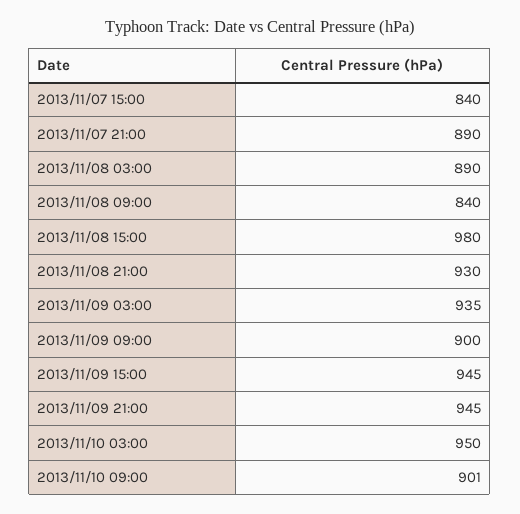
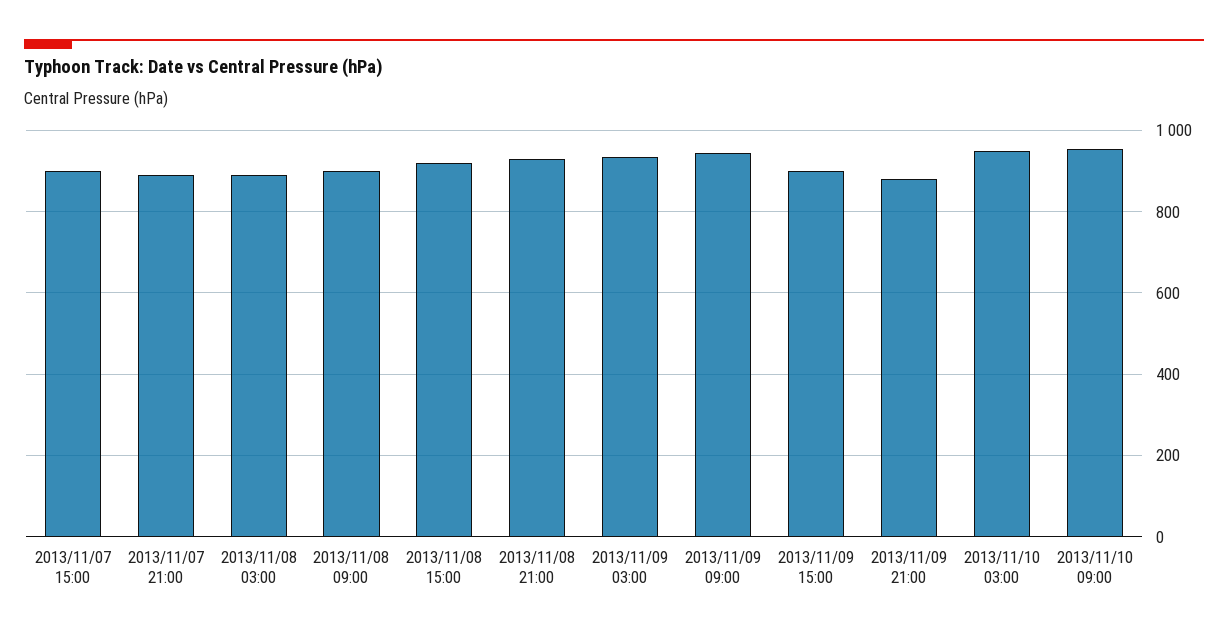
2013/11/07 15:00: 840 -> 900
2013/11/08 09:00: 840 -> 900
2013/11/08 15:00: 980 -> 920
2013/11/09 09:00: 900 -> 940
2013/11/09 15:00: 945 -> 900
2013/11/09 21:00: 945 -> 880
2013/11/10 09:00: 901 -> 960

